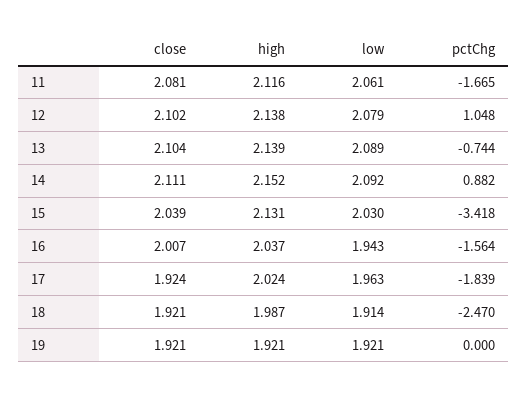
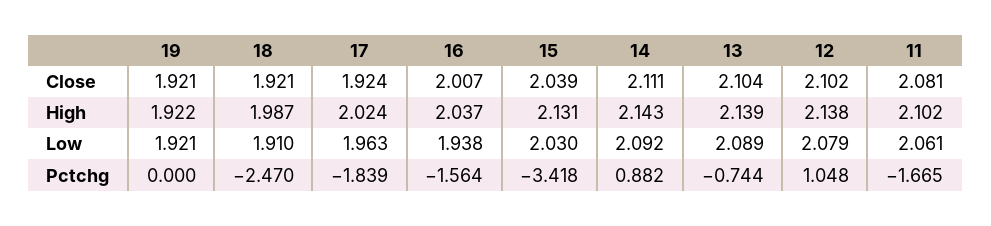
high, 11: 2.116 -> 2.102
high, 14: 2.152 -> 2.143
low, 16: 1.943 -> 1.938
low, 18: 1.914 -> 1.91
high, 19: 1.921 -> 1.922

